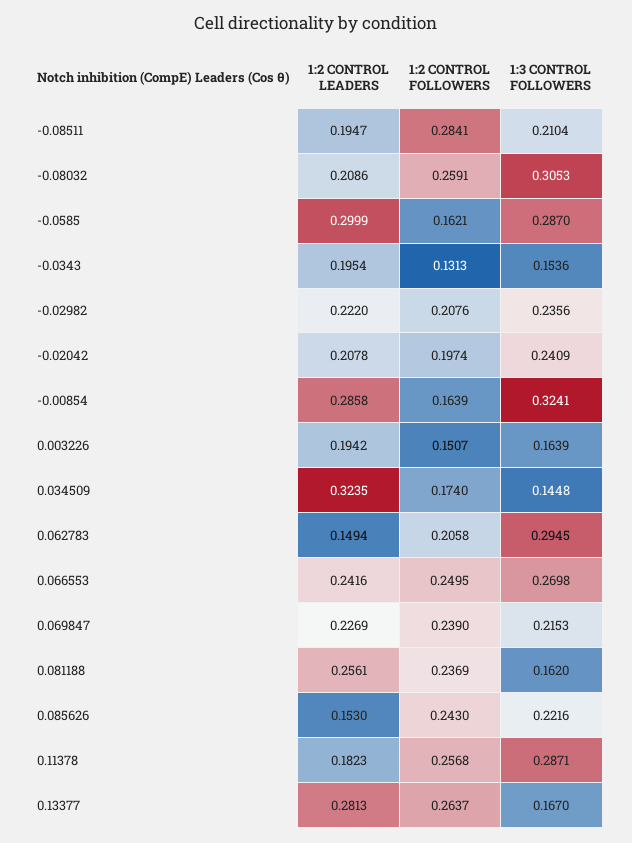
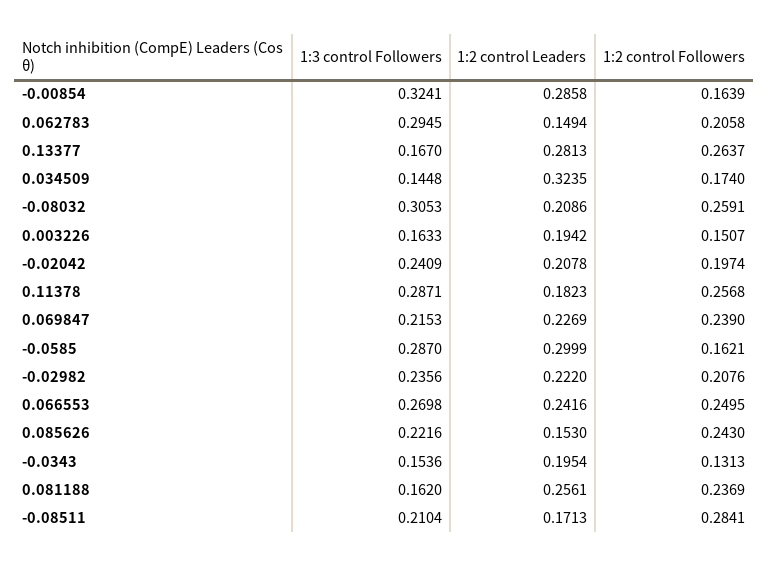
1:2 CONTROL LEADERS, -0.08511: 0.1947 -> 0.1713
1:3 CONTROL FOLLOWERS, 0.003226: 0.1639 -> 0.1633

